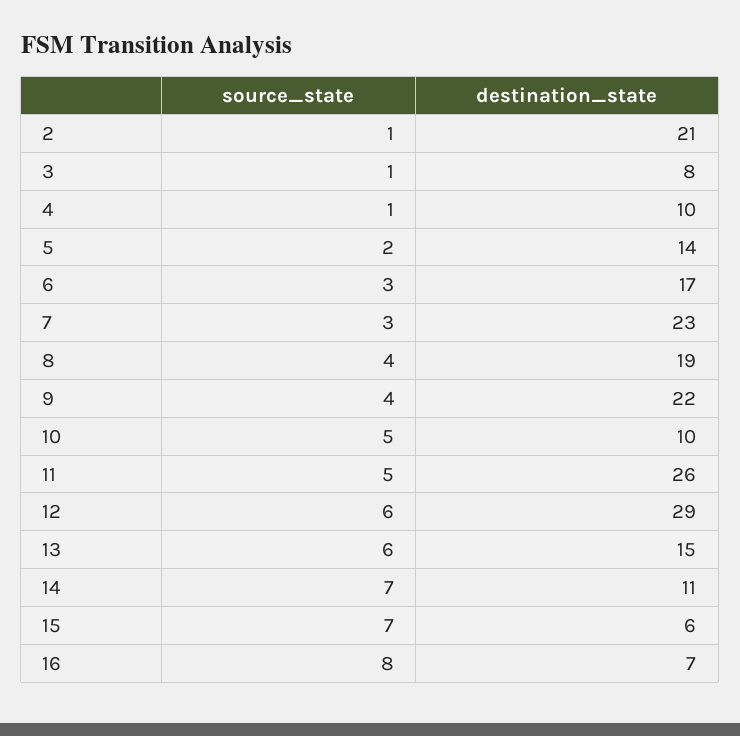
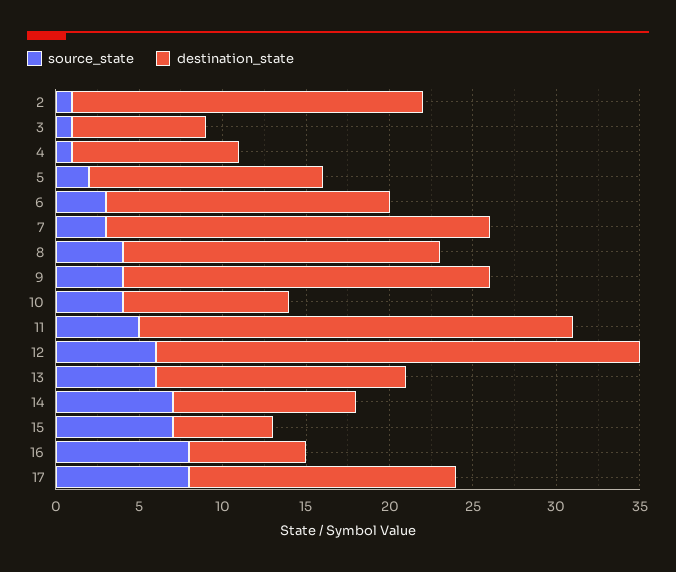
source_state, 10: 5 -> 4
source_state, 17: none -> 8
destination_state, 17: none -> 16

